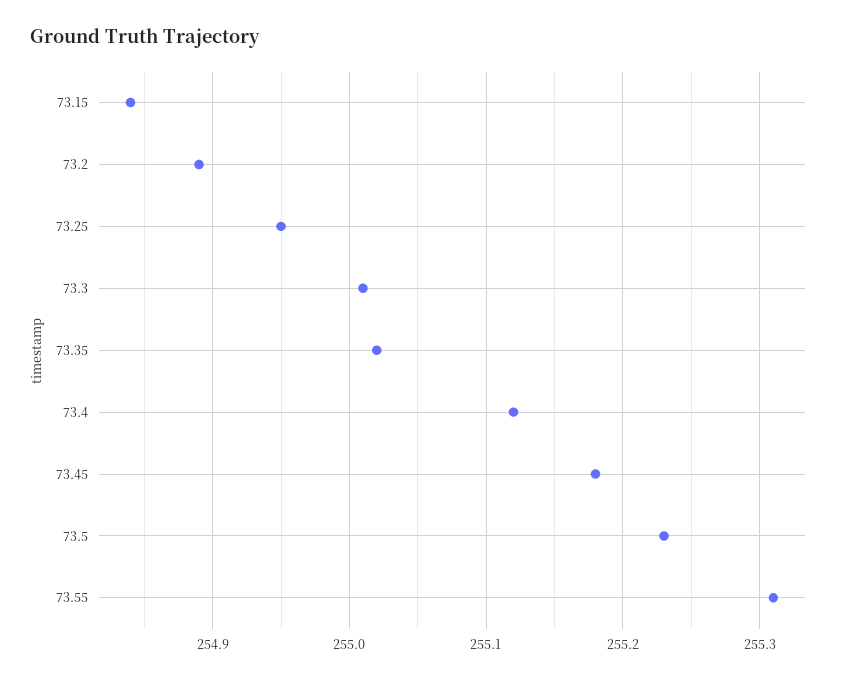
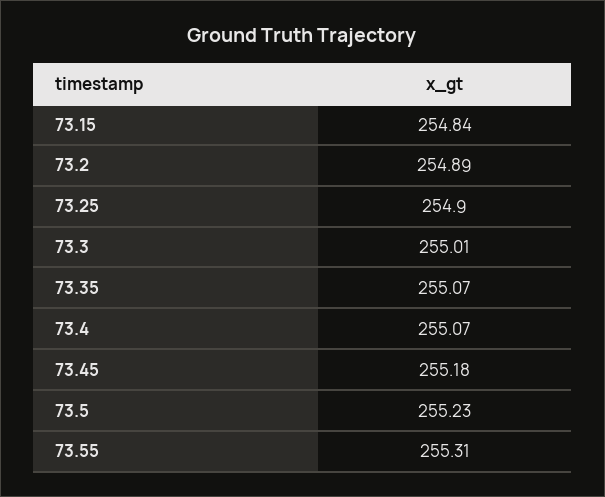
73.25: 254.95 -> 254.9
73.35: 255.02 -> 255.07
73.4: 255.12 -> 255.07

